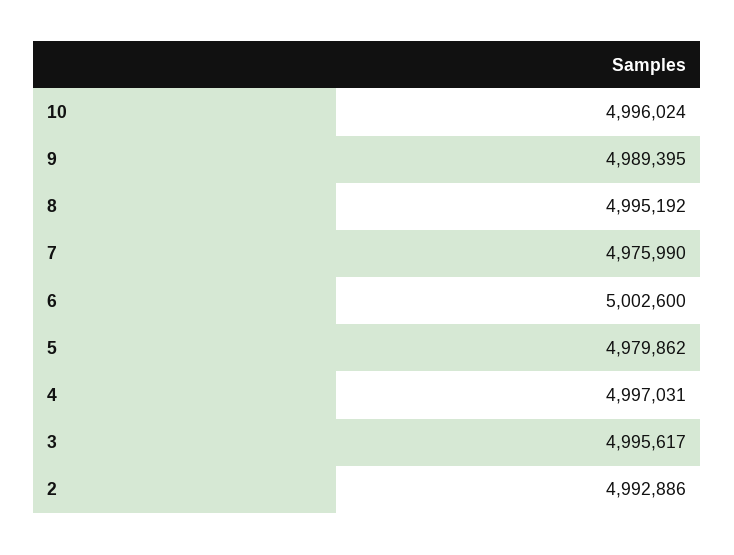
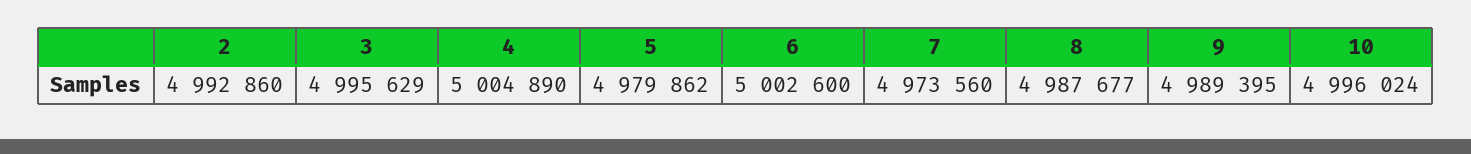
8: 4995192 -> 4987677
7: 4975990 -> 4973560
4: 4997031 -> 5004890
3: 4995617 -> 4995629
2: 4992886 -> 4992860

